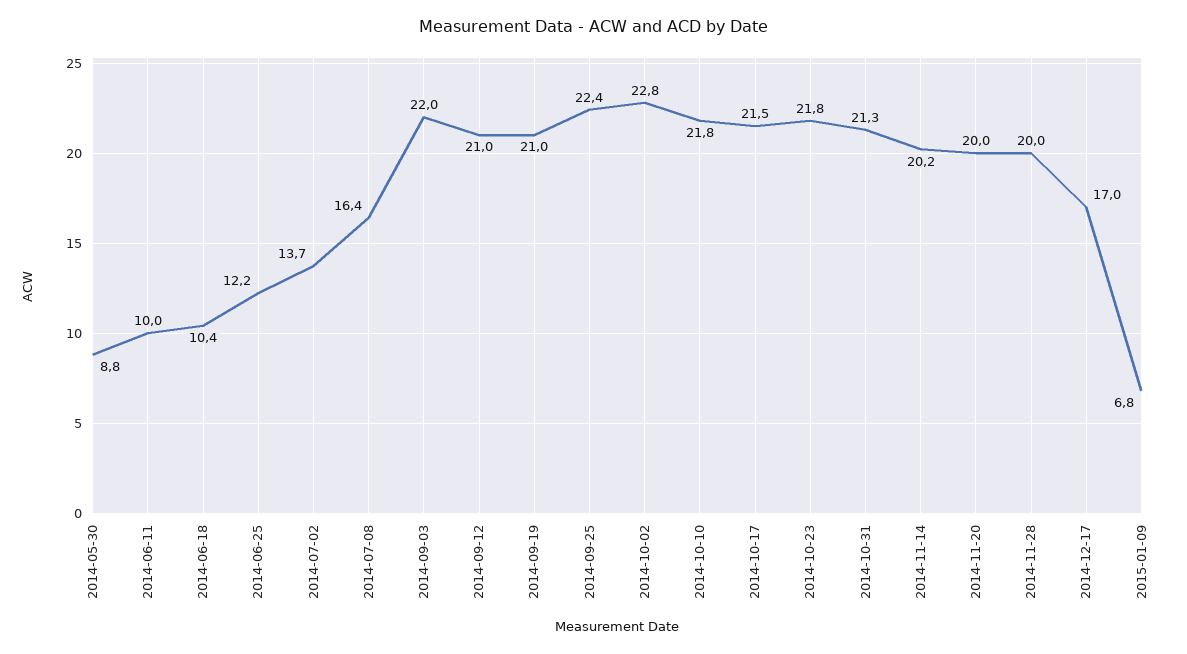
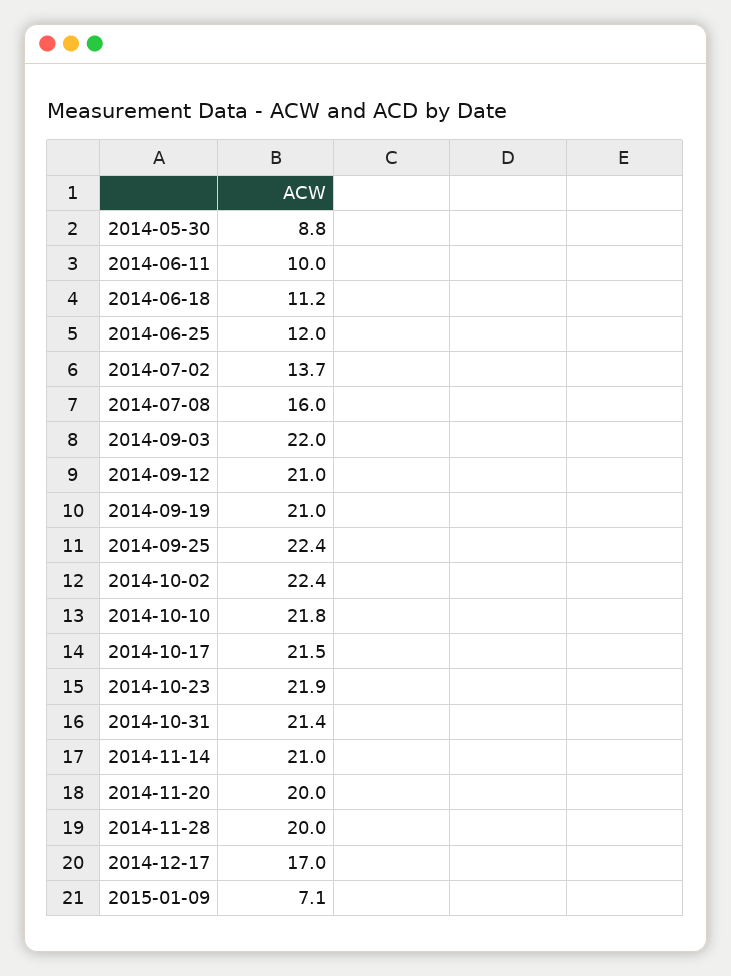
2014-06-18: 10.4 -> 11.2
2014-06-25: 12.2 -> 12
2014-07-08: 16.4 -> 16
2014-10-02: 22.8 -> 22.4
2014-10-23: 21.8 -> 21.9
2014-10-31: 21.3 -> 21.4
2014-11-14: 20.2 -> 21
2015-01-09: 6.8 -> 7.1

